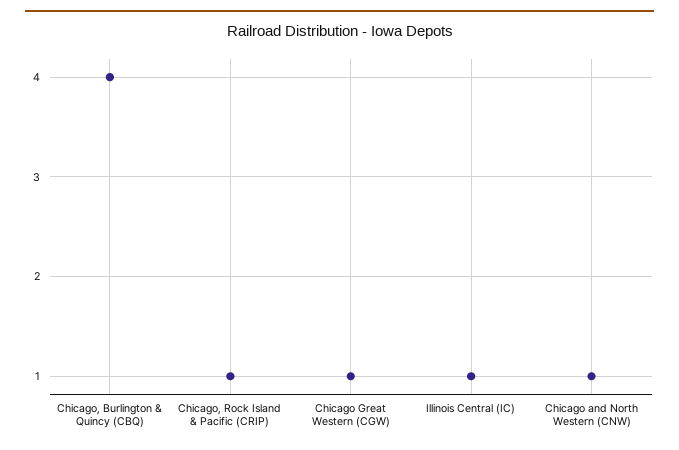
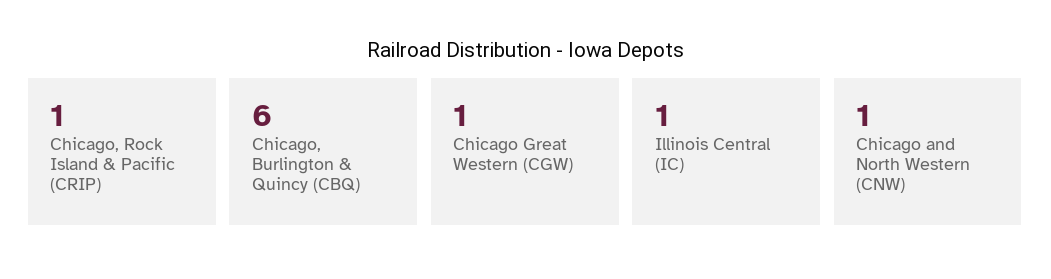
Chicago, Burlington & Quincy (CBQ): 4 -> 6

